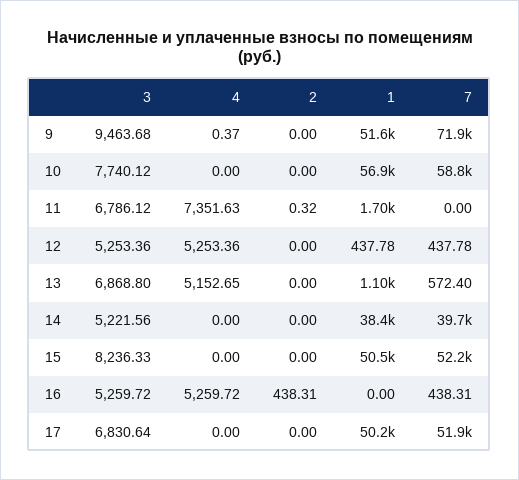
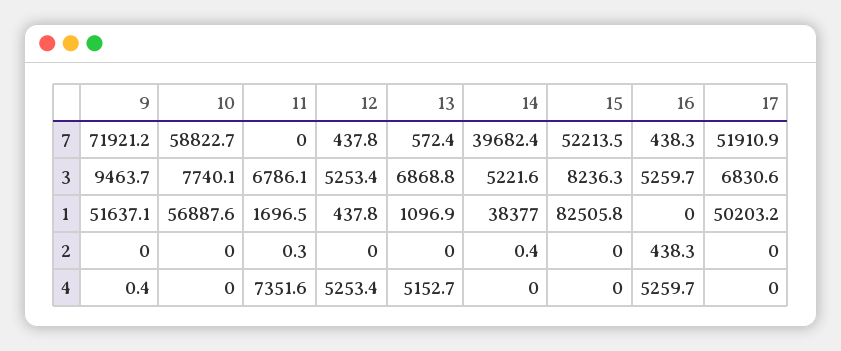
2, 14: 0 -> 0.4
1, 15: 50500 -> 82505.8

